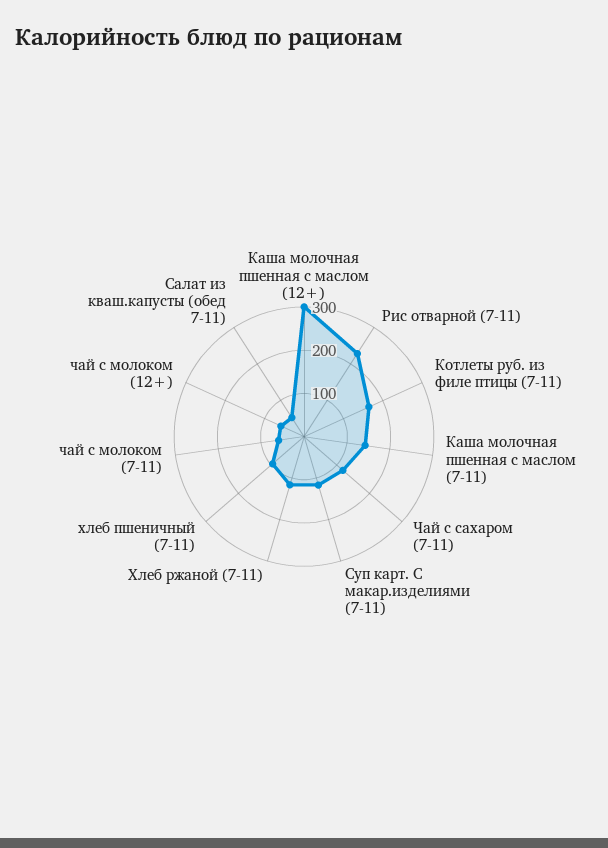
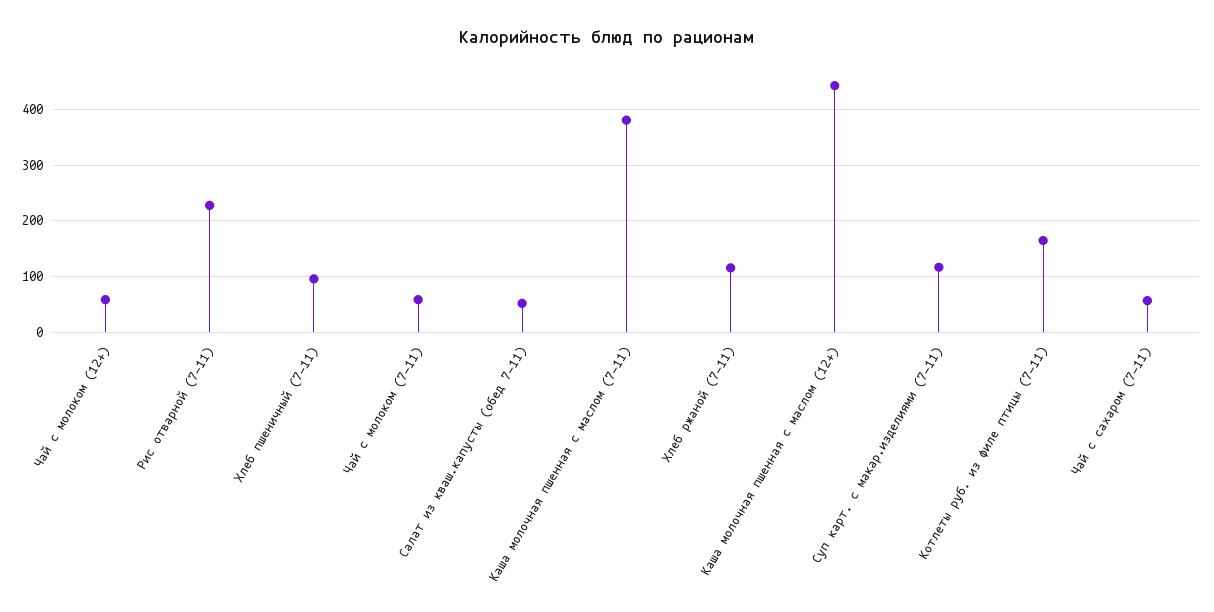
Каша молочная пшенная с маслом (12+): 300 -> 440
Каша молочная пшенная с маслом (7-11): 140 -> 380
Чай с сахаром (7-11): 120 -> 60

